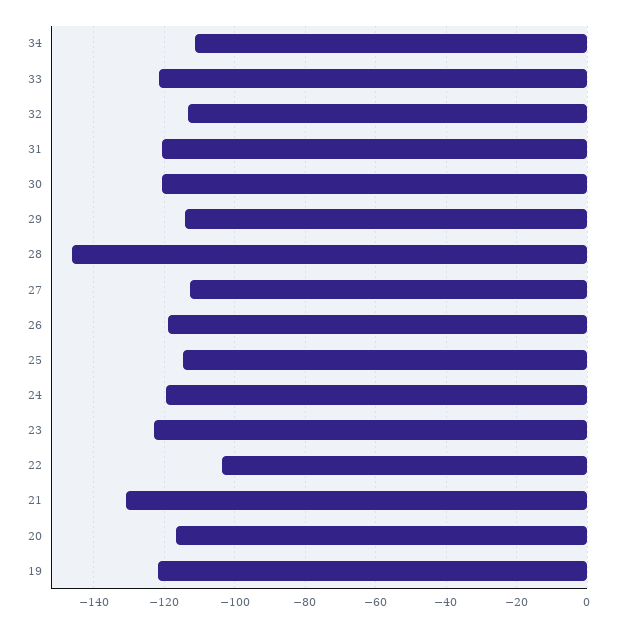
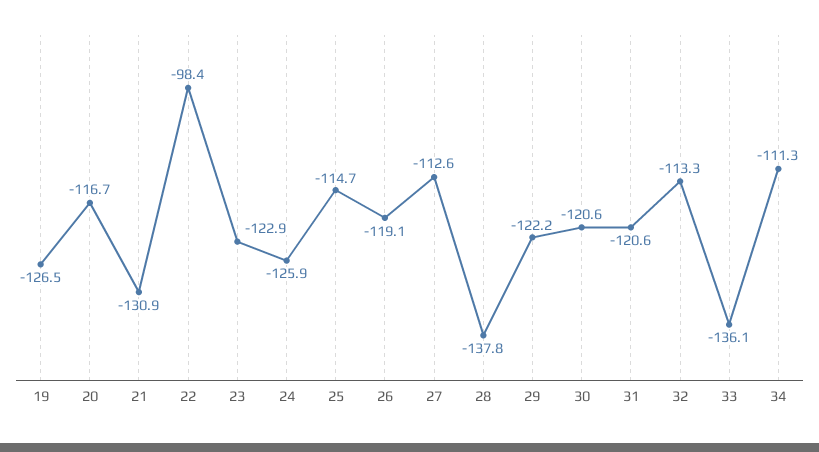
33: -122 -> -136.1
29: -114 -> -122.2
28: -146 -> -137.8
24: -120 -> -125.9
22: -104 -> -98.4
19: -122 -> -126.5

